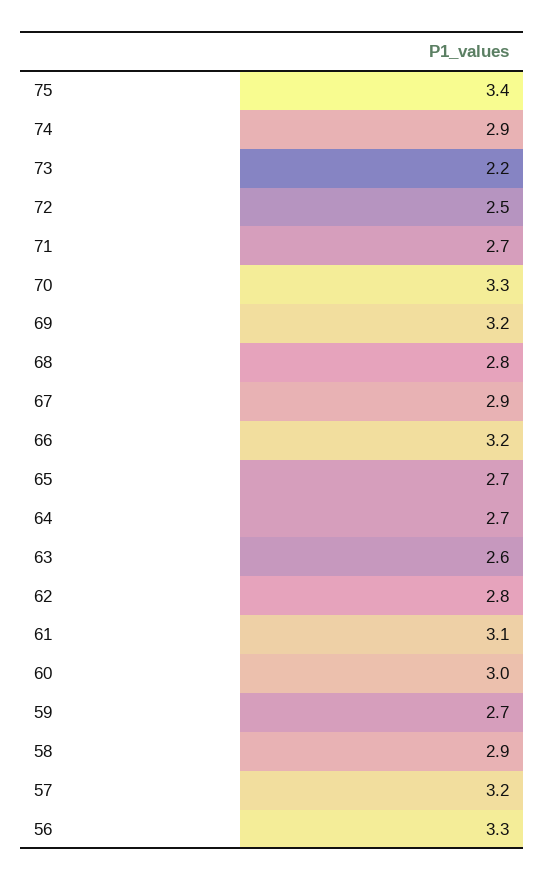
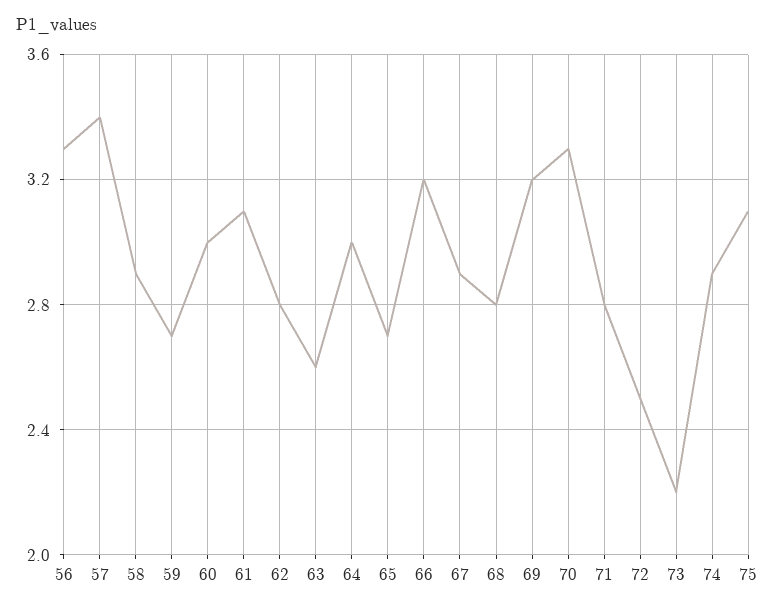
75: 3.4 -> 3.1
71: 2.7 -> 2.8
64: 2.7 -> 3
57: 3.2 -> 3.4

